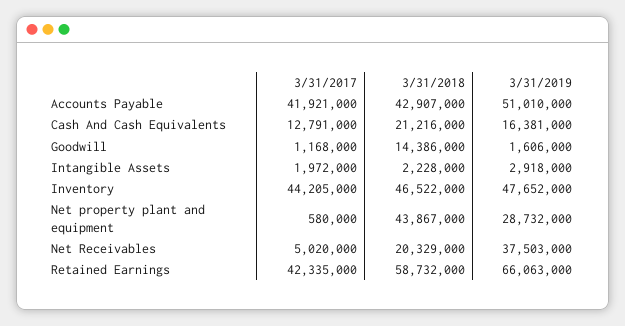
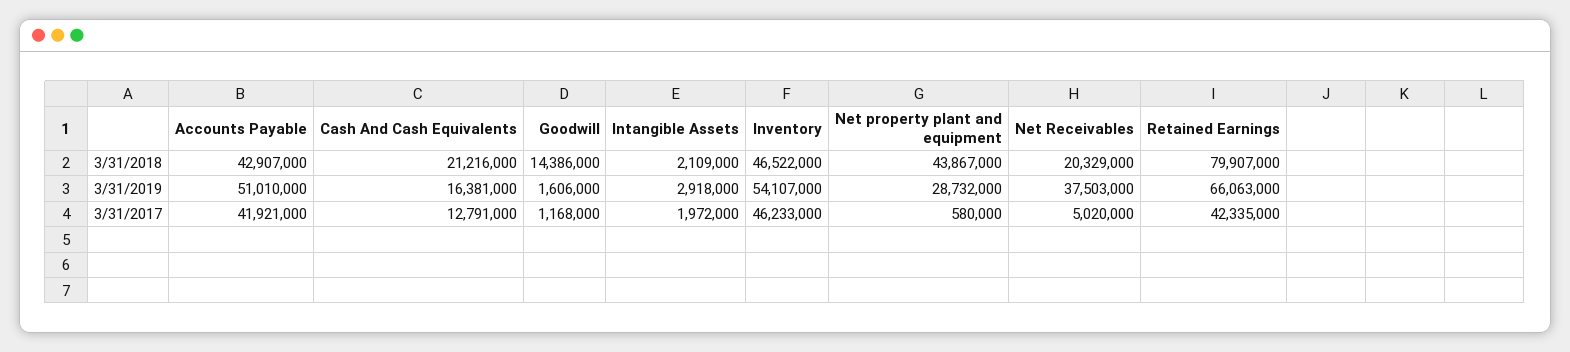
3/31/2018, Intangible Assets: 2228000 -> 2109000
3/31/2017, Inventory: 44205000 -> 46233000
3/31/2019, Inventory: 47652000 -> 54107000
3/31/2018, Retained Earnings: 58732000 -> 79907000

